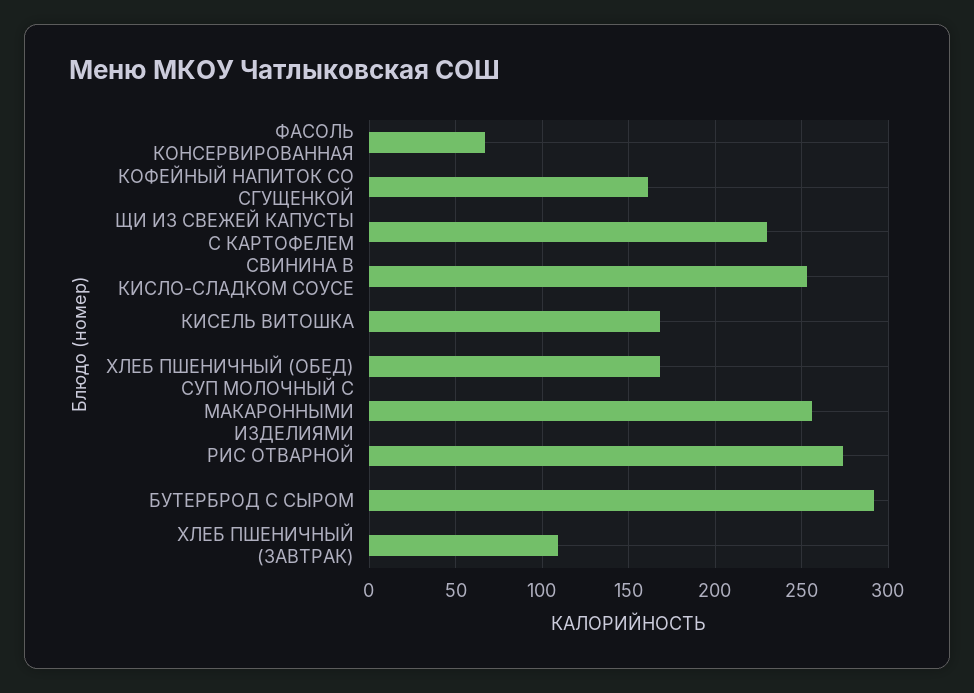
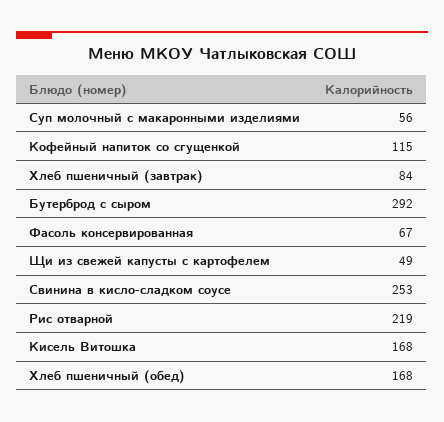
КОФЕЙНЫЙ НАПИТОК СО СГУЩЕНКОЙ: 160 -> 115
ЩИ ИЗ СВЕЖЕЙ КАПУСТЫ С КАРТОФЕЛЕМ: 230 -> 49
СУП МОЛОЧНЫЙ С МАКАРОННЫМИ ИЗДЕЛИЯМИ: 255 -> 56
РИС ОТВАРНОЙ: 275 -> 219
ХЛЕБ ПШЕНИЧНЫЙ (ЗАВТРАК): 110 -> 84

